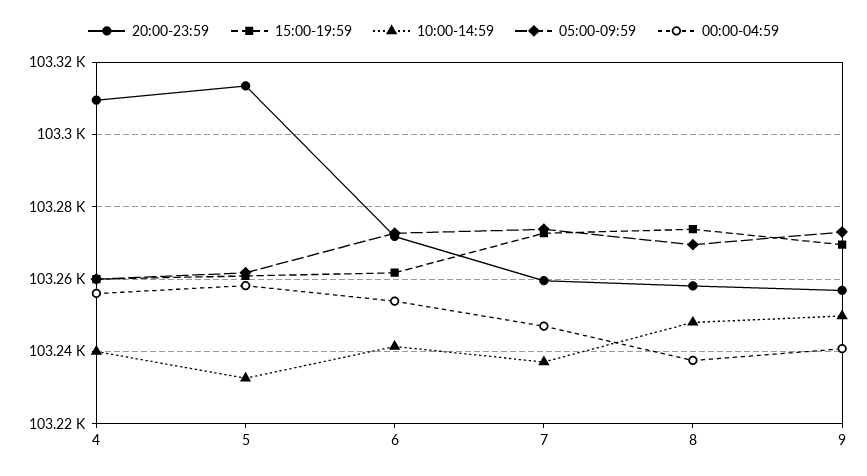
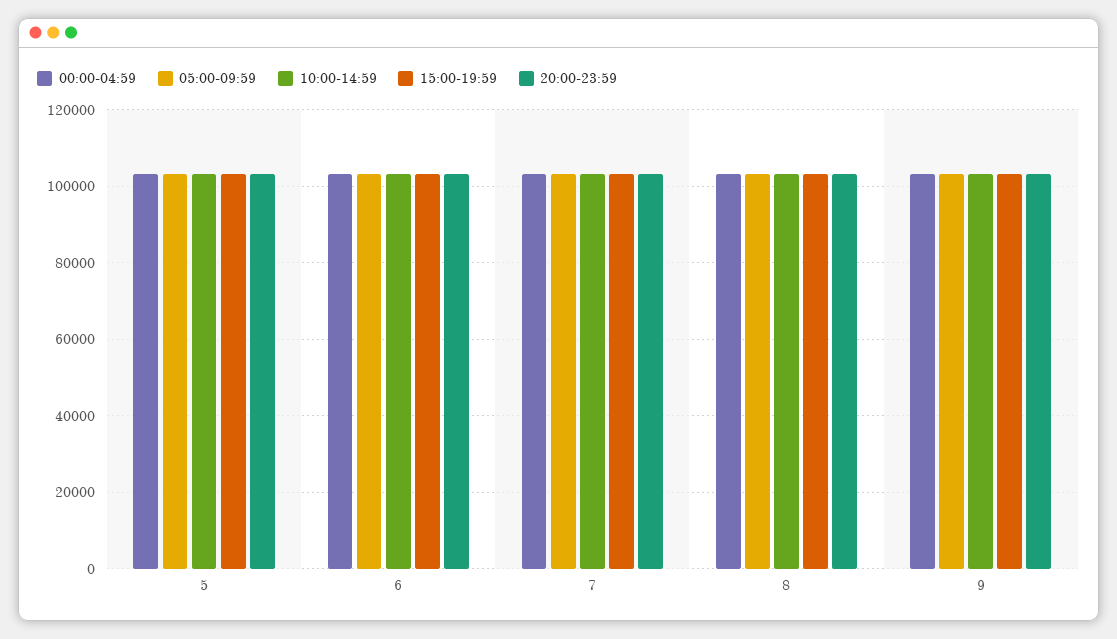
20:00-23:59, 4: 103310 -> none
15:00-19:59, 4: 103260 -> none
10:00-14:59, 4: 103240 -> none
05:00-09:59, 4: 103260 -> none
00:00-04:59, 4: 103256 -> none

